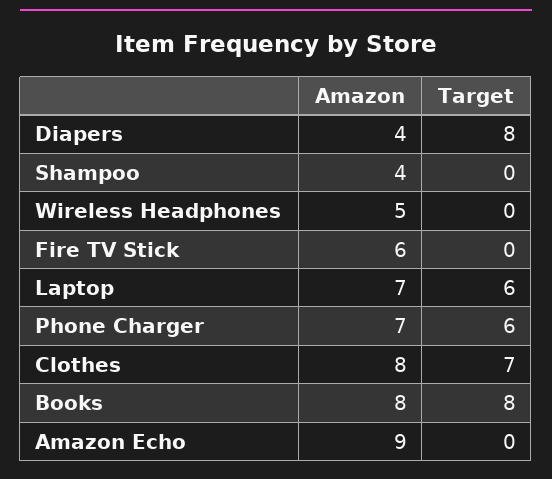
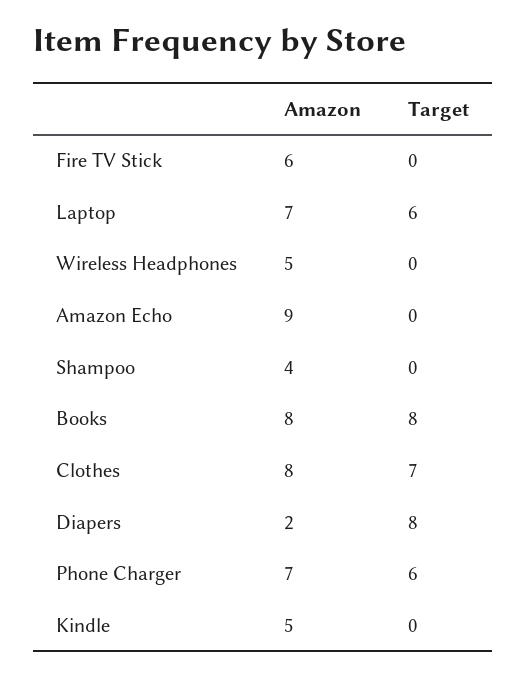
Amazon, Diapers: 4 -> 2
Amazon, Kindle: none -> 5
Target, Kindle: none -> 0

